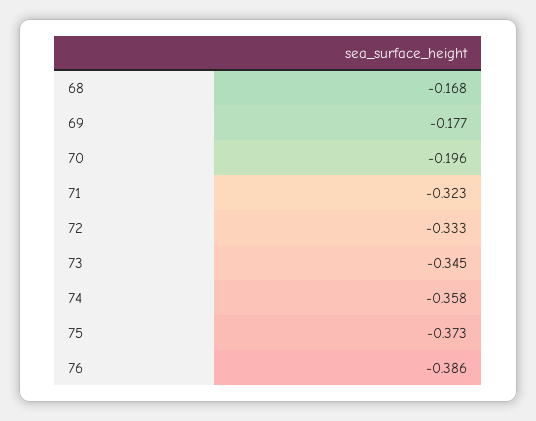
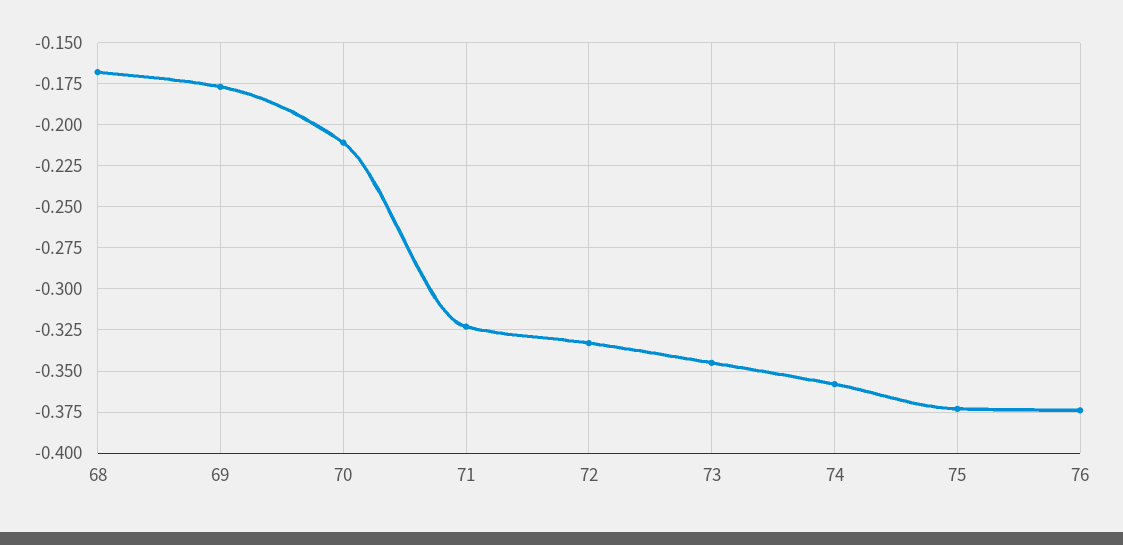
70: -0.196 -> -0.21
76: -0.386 -> -0.375

